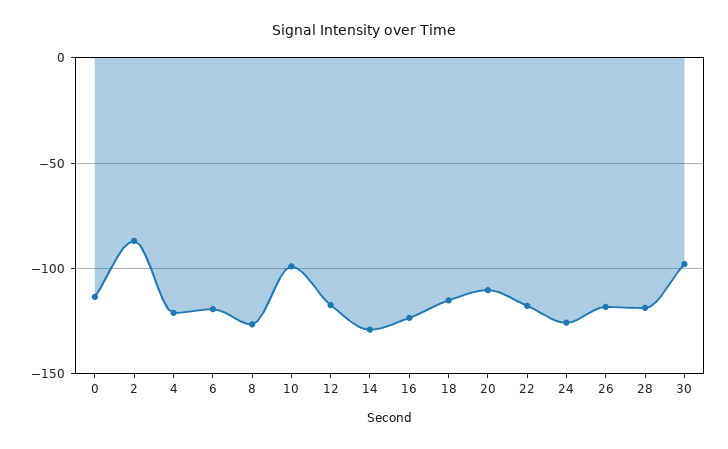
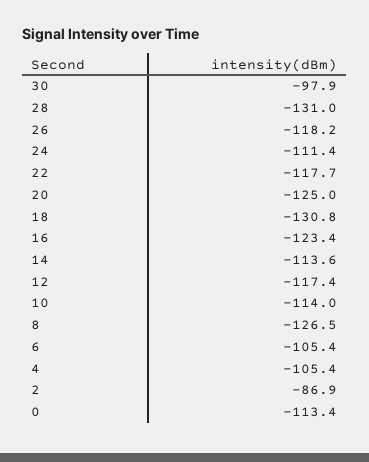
4: -120 -> -105.4
6: -120 -> -105.4
10: -100 -> -114
14: -130 -> -113.6
18: -115 -> -130.8
20: -110 -> -125
24: -125 -> -111.4
28: -120 -> -131

